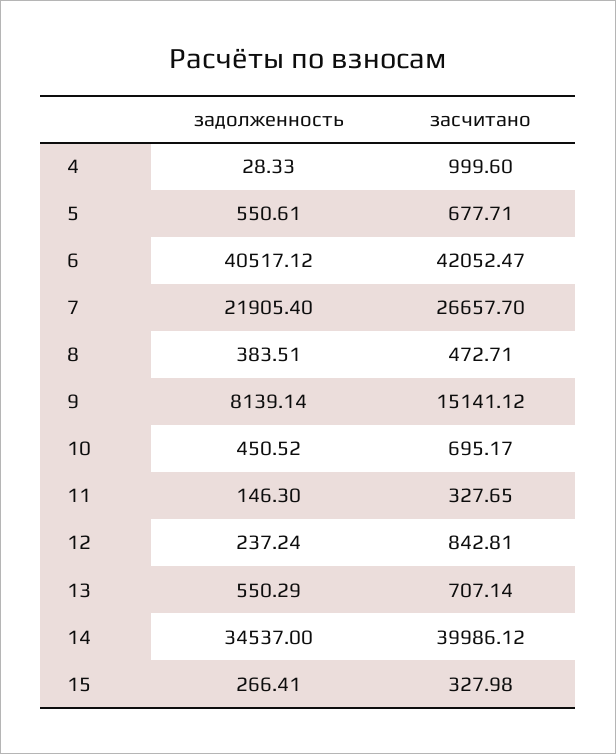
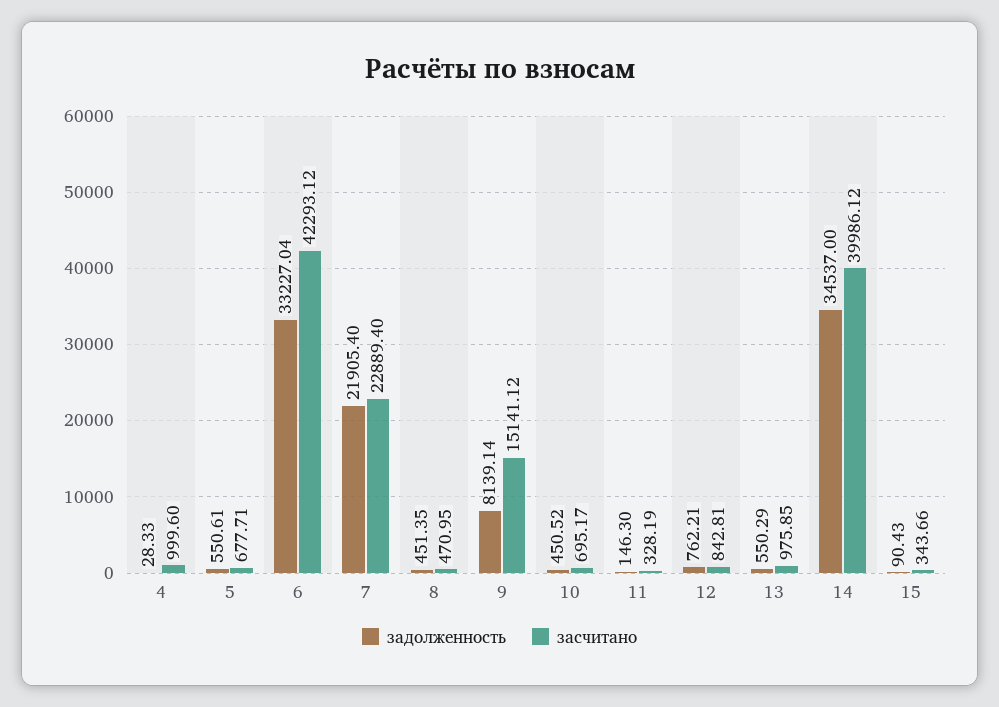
задолженность, 6: 40517.12 -> 33227.04
засчитано, 6: 42052.47 -> 42293.12
засчитано, 7: 26657.7 -> 22889.4
задолженность, 8: 383.51 -> 451.35
засчитано, 8: 472.71 -> 470.95
засчитано, 11: 327.65 -> 328.19
задолженность, 12: 237.24 -> 762.21
засчитано, 13: 707.14 -> 975.85
задолженность, 15: 266.41 -> 90.43
засчитано, 15: 327.98 -> 343.66

